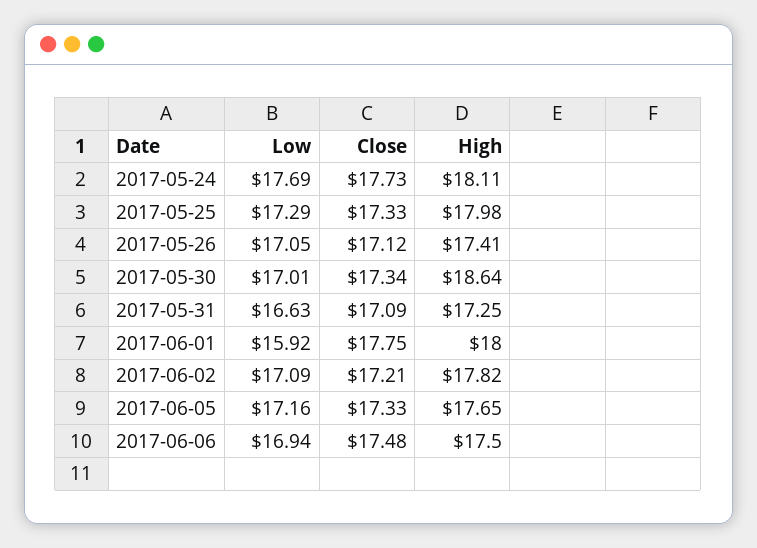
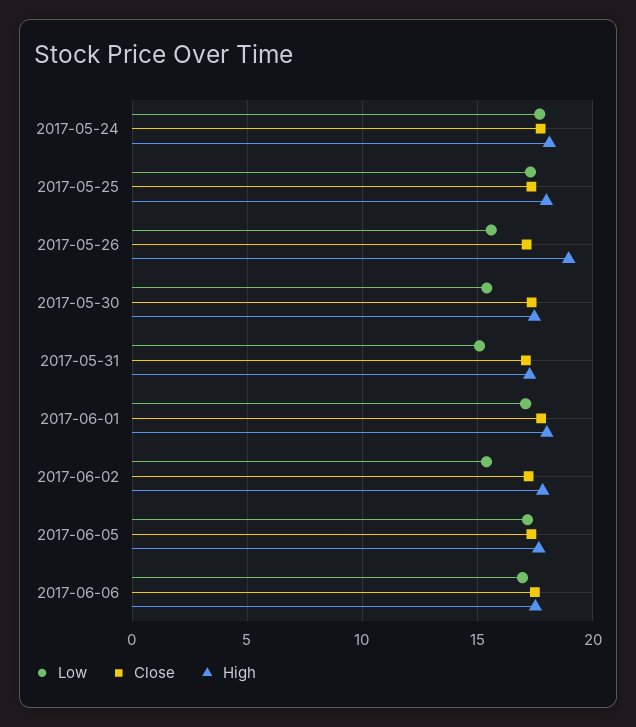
Low, 2017-05-26: 17.05 -> 15.5
High, 2017-05-26: 17.41 -> 19
Low, 2017-05-30: 17.01 -> 15.5
High, 2017-05-30: 18.64 -> 17.5
Low, 2017-05-31: 16.63 -> 15
Low, 2017-06-01: 15.92 -> 17
Low, 2017-06-02: 17.09 -> 15.5

